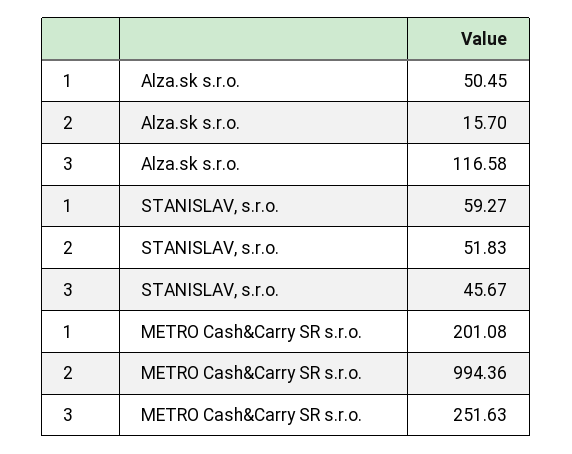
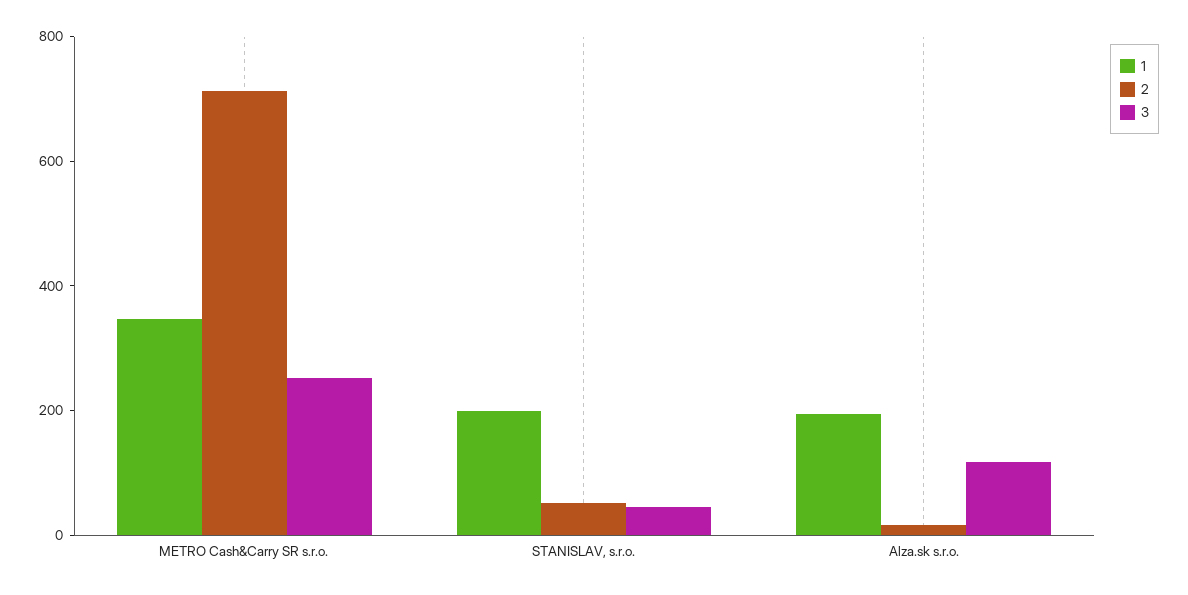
1, Alza.sk s.r.o.: 50.45 -> 200
1, STANISLAV, s.r.o.: 59.27 -> 200
1, METRO Cash&Carry SR s.r.o.: 201.08 -> 350
2, METRO Cash&Carry SR s.r.o.: 994.36 -> 700

